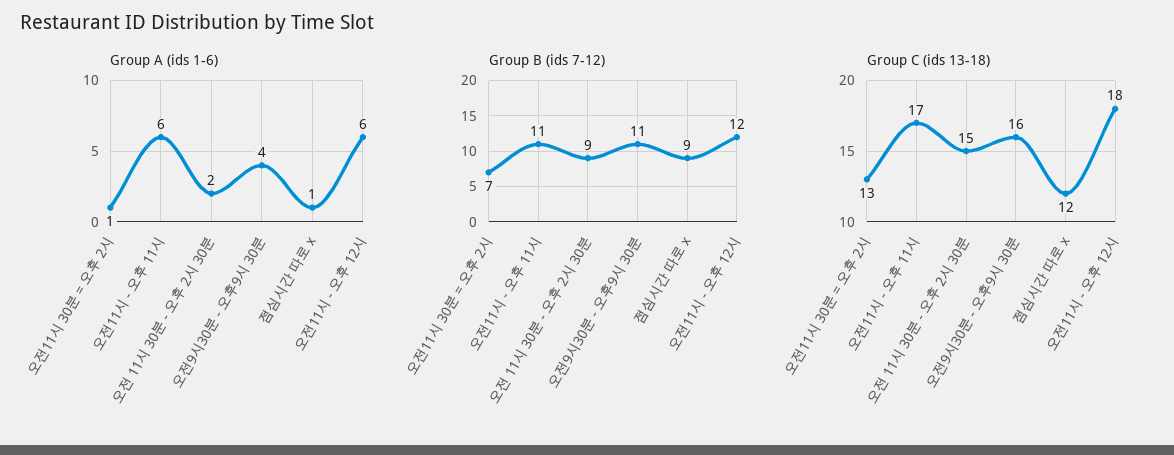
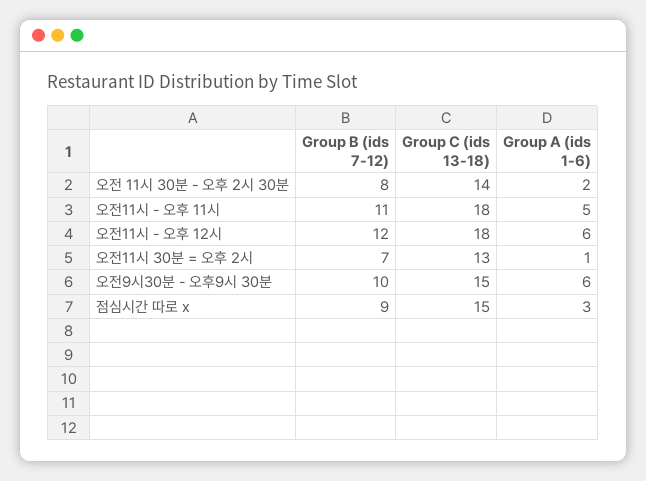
Group A (ids 1-6), 오전11시 - 오후 11시: 6 -> 5
Group A (ids 1-6), 오전9시30분 - 오후9시 30분: 4 -> 6
Group A (ids 1-6), 점심시간 따로 x: 1 -> 3
Group B (ids 7-12), 오전 11시 30분 - 오후 2시 30분: 9 -> 8
Group B (ids 7-12), 오전9시30분 - 오후9시 30분: 11 -> 10
Group C (ids 13-18), 오전11시 - 오후 11시: 17 -> 18
Group C (ids 13-18), 오전 11시 30분 - 오후 2시 30분: 15 -> 14
Group C (ids 13-18), 오전9시30분 - 오후9시 30분: 16 -> 15
Group C (ids 13-18), 점심시간 따로 x: 12 -> 15

